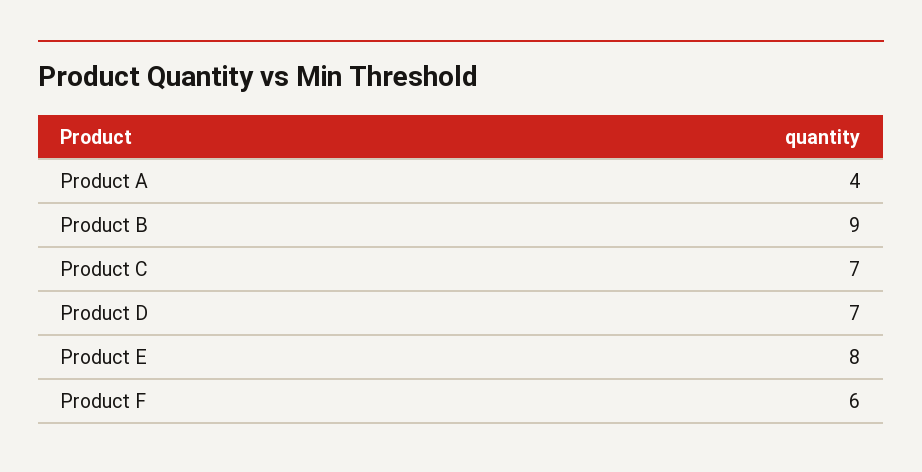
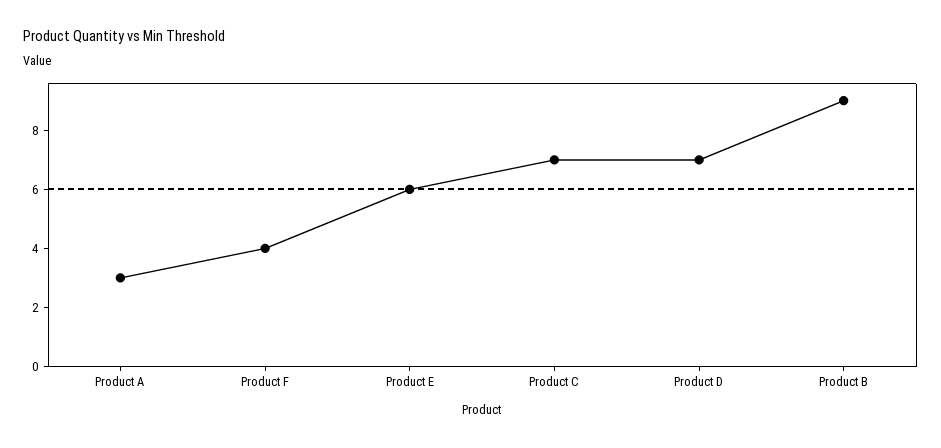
Product A: 4 -> 3
Product E: 8 -> 6
Product F: 6 -> 4

